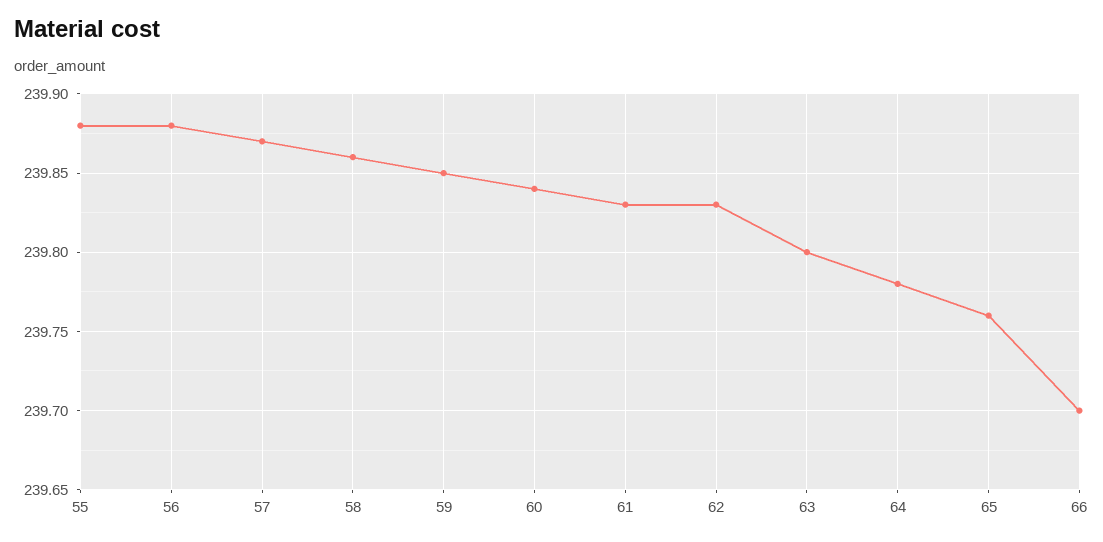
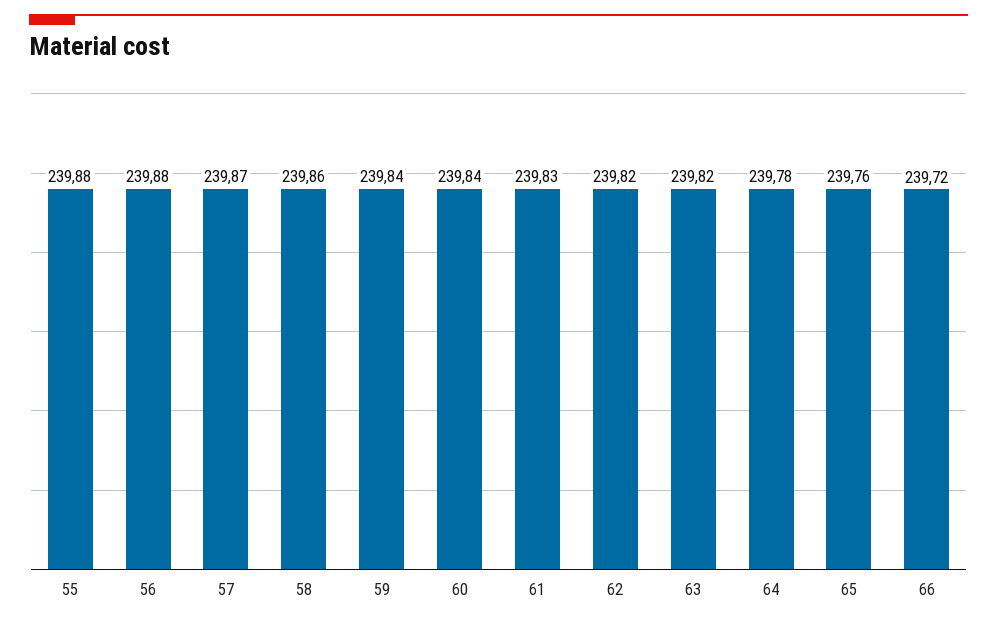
59: 239.85 -> 239.84
62: 239.83 -> 239.82
63: 239.8 -> 239.82
66: 239.7 -> 239.72

